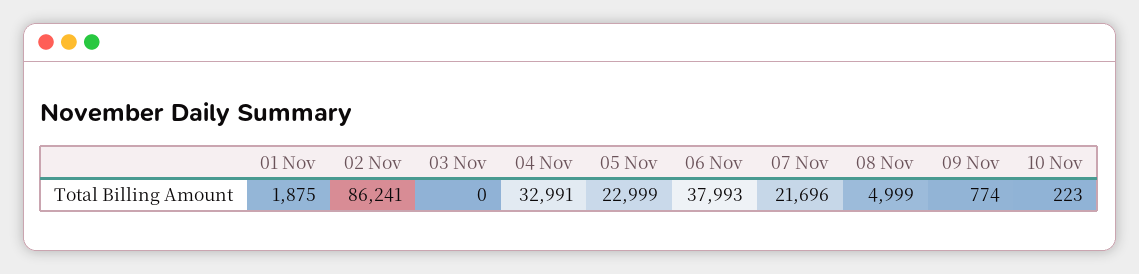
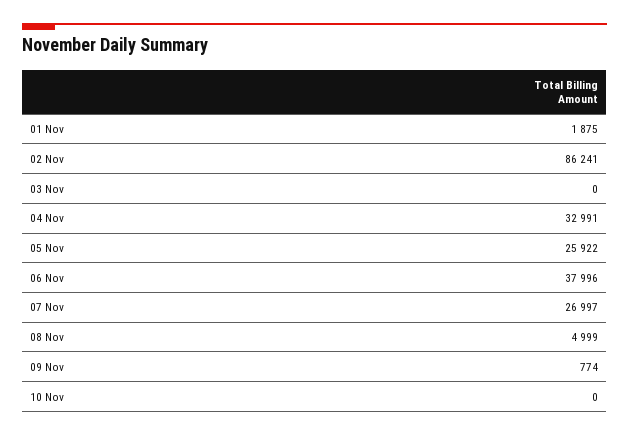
05 Nov: 22999 -> 25922
06 Nov: 37993 -> 37996
07 Nov: 21696 -> 26997
10 Nov: 223 -> 0

